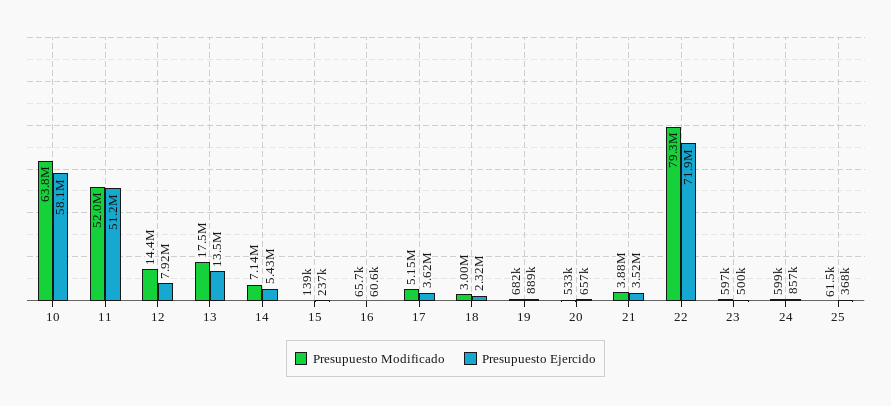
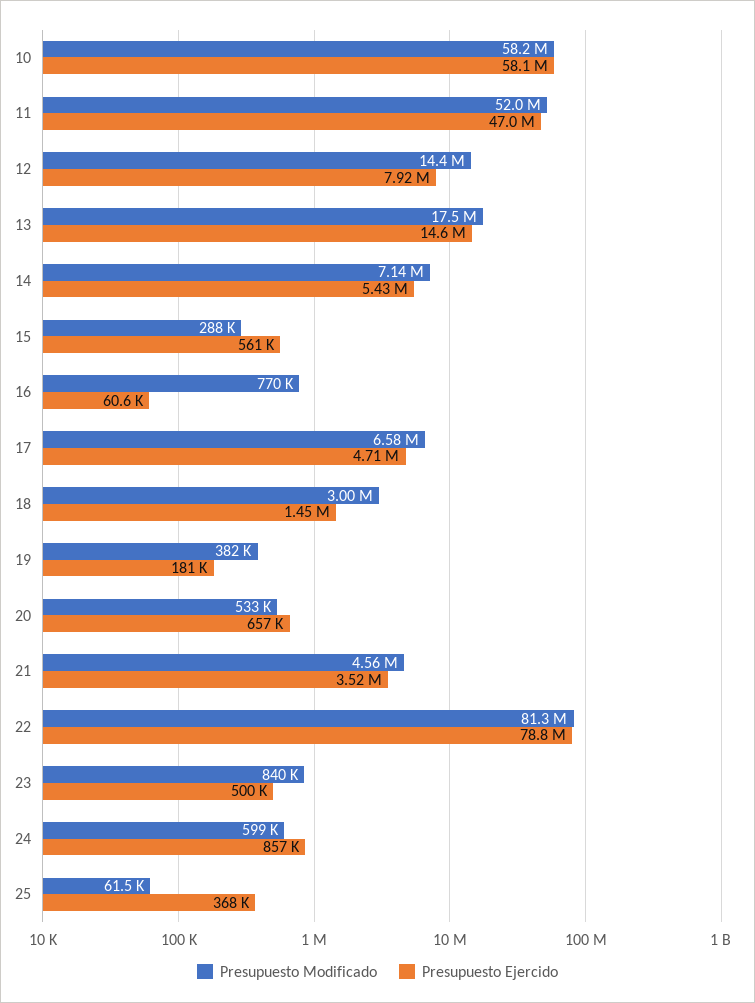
Presupuesto Modificado, 10: 63800000 -> 58200000
Presupuesto Ejercido, 11: 51200000 -> 47000000
Presupuesto Ejercido, 13: 13500000 -> 14600000
Presupuesto Modificado, 15: 139000 -> 288000
Presupuesto Ejercido, 15: 237000 -> 561000
Presupuesto Modificado, 16: 65700 -> 770000
Presupuesto Modificado, 17: 5150000 -> 6580000
Presupuesto Ejercido, 17: 3620000 -> 4710000
Presupuesto Ejercido, 18: 2320000 -> 1450000
Presupuesto Modificado, 19: 682000 -> 382000
Presupuesto Ejercido, 19: 889000 -> 181000
Presupuesto Modificado, 21: 3880000 -> 4560000
Presupuesto Modificado, 22: 79300000 -> 81300000
Presupuesto Ejercido, 22: 71900000 -> 78800000
Presupuesto Modificado, 23: 597000 -> 840000

